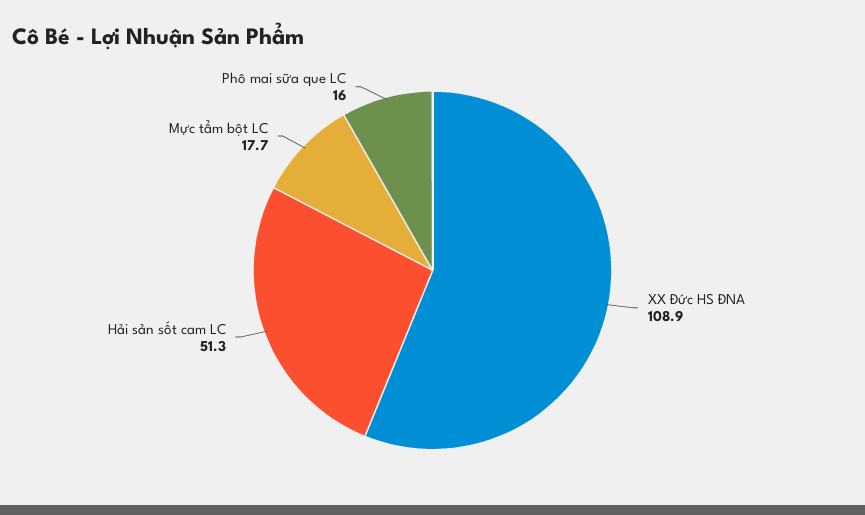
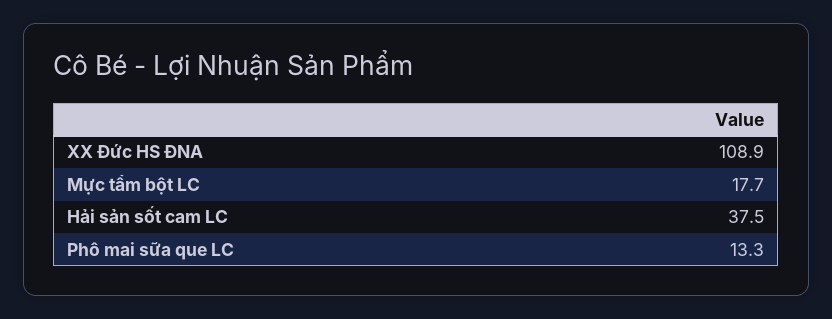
Hải sản sốt cam LC: 51.3 -> 37.5
Phô mai sữa que LC: 16 -> 13.3

